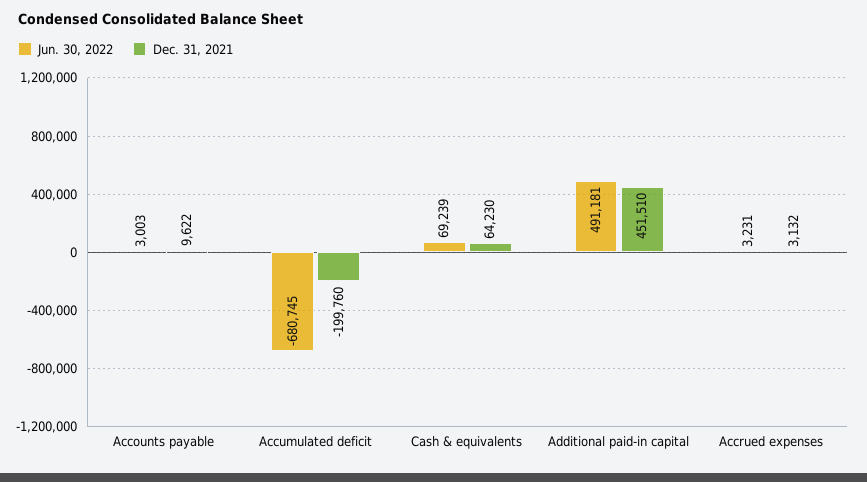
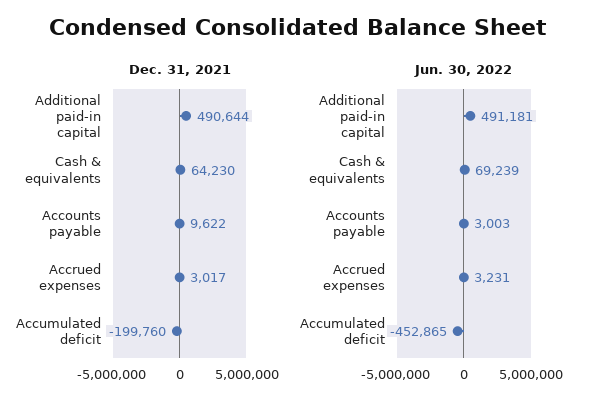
Jun. 30, 2022, Accumulated deficit: -680745 -> -452865
Dec. 31, 2021, Additional paid-in capital: 451510 -> 490644
Dec. 31, 2021, Accrued expenses: 3132 -> 3017

